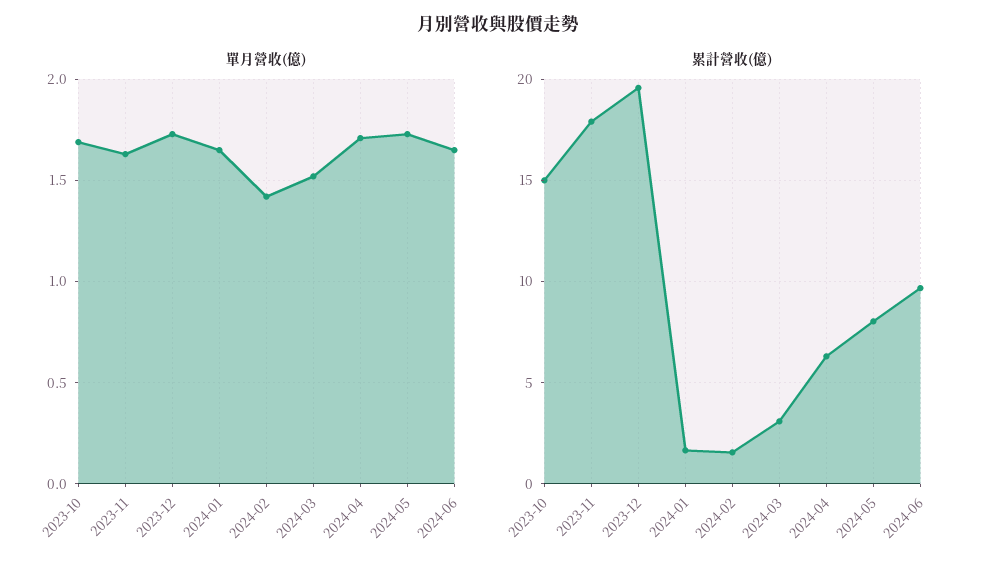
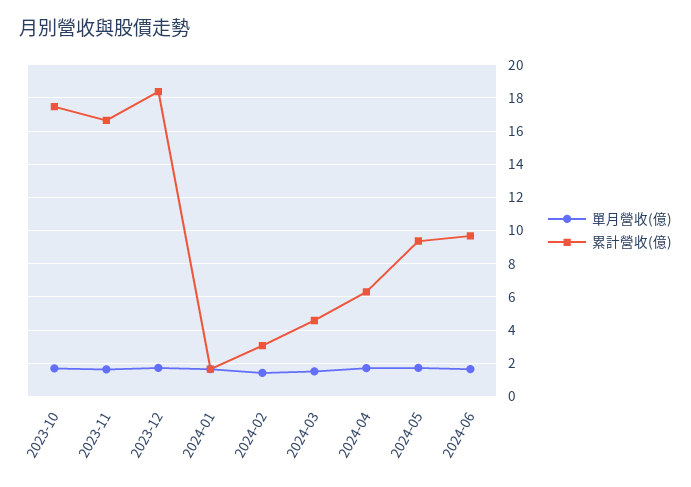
累計營收(億), 2023-10: 15 -> 17.5
累計營收(億), 2023-11: 18 -> 16.5
累計營收(億), 2023-12: 19.5 -> 18.5
累計營收(億), 2024-02: 1.5 -> 3
累計營收(億), 2024-03: 3 -> 4.5
累計營收(億), 2024-05: 8 -> 9.5

